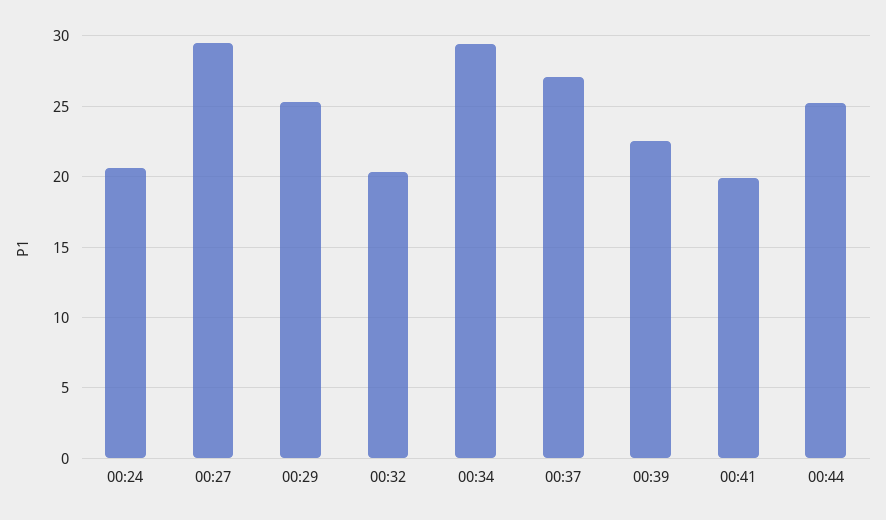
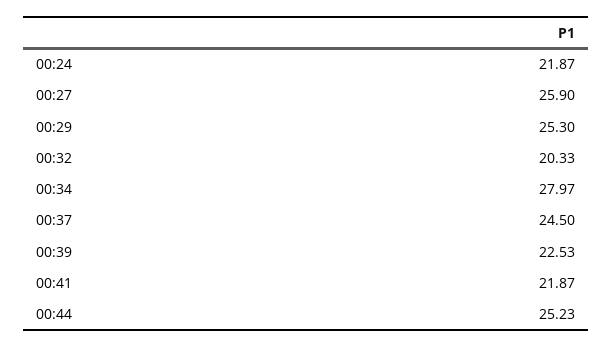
00:24: 20.5 -> 21.87
00:27: 29.5 -> 25.9
00:34: 29.5 -> 27.97
00:37: 27 -> 24.5
00:41: 20 -> 21.87

